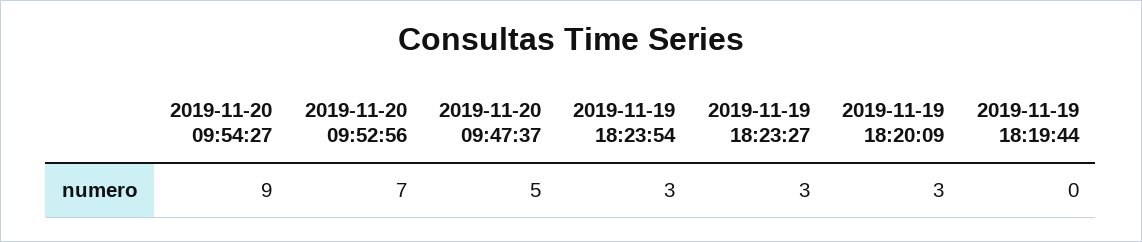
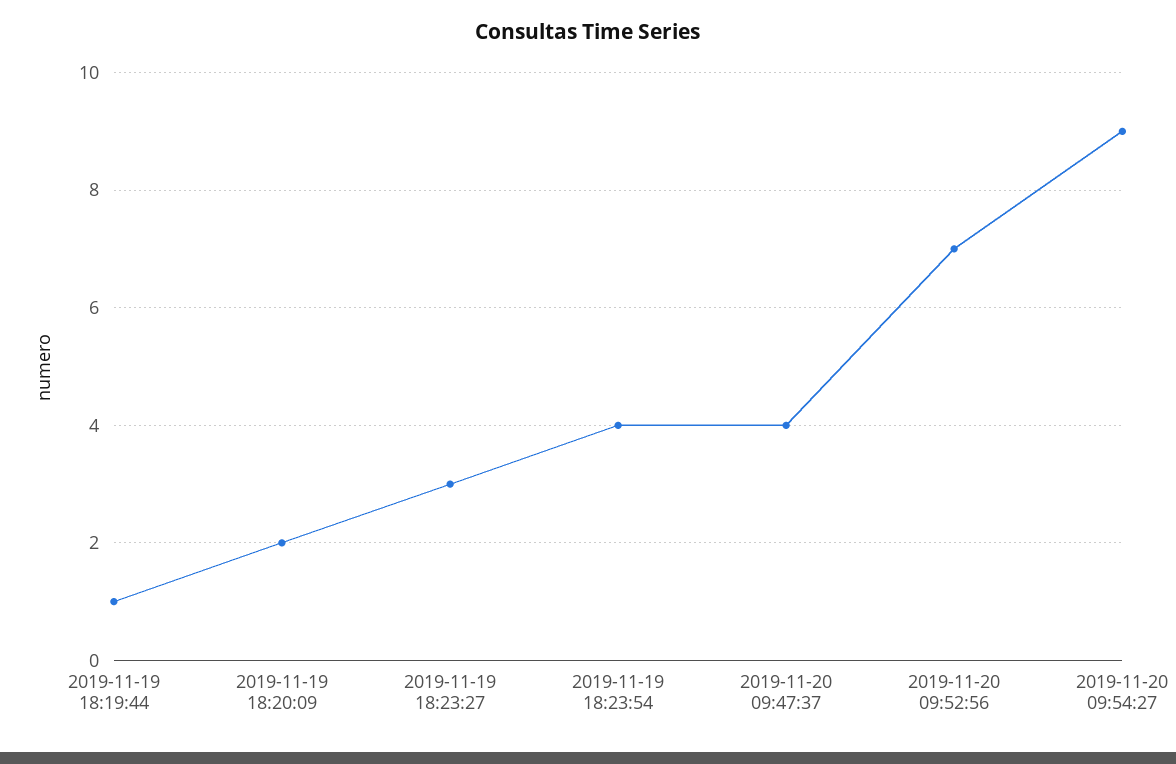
2019-11-20 09:47:37: 5 -> 4
2019-11-19 18:23:54: 3 -> 4
2019-11-19 18:20:09: 3 -> 2
2019-11-19 18:19:44: 0 -> 1

